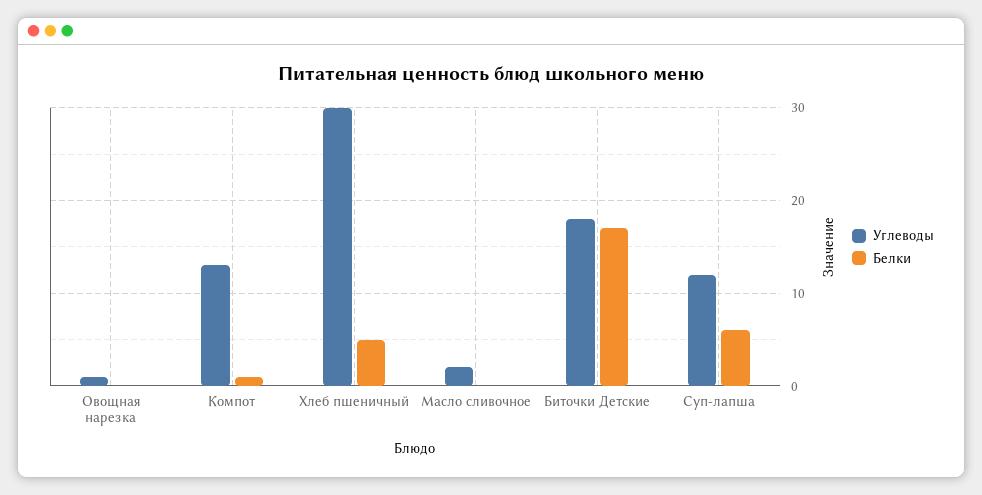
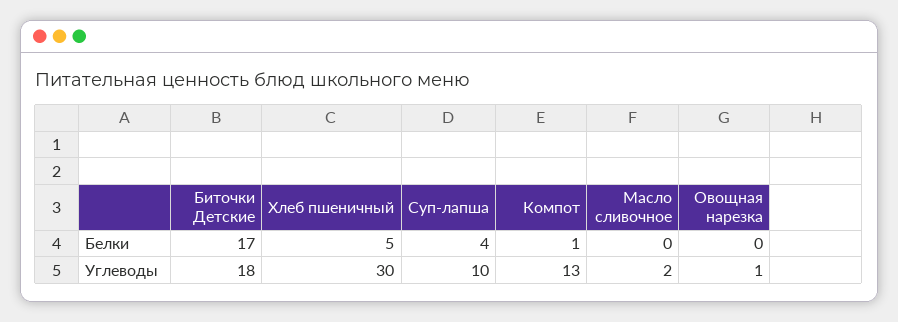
Углеводы, Суп-лапша: 12 -> 10
Белки, Суп-лапша: 6 -> 4

